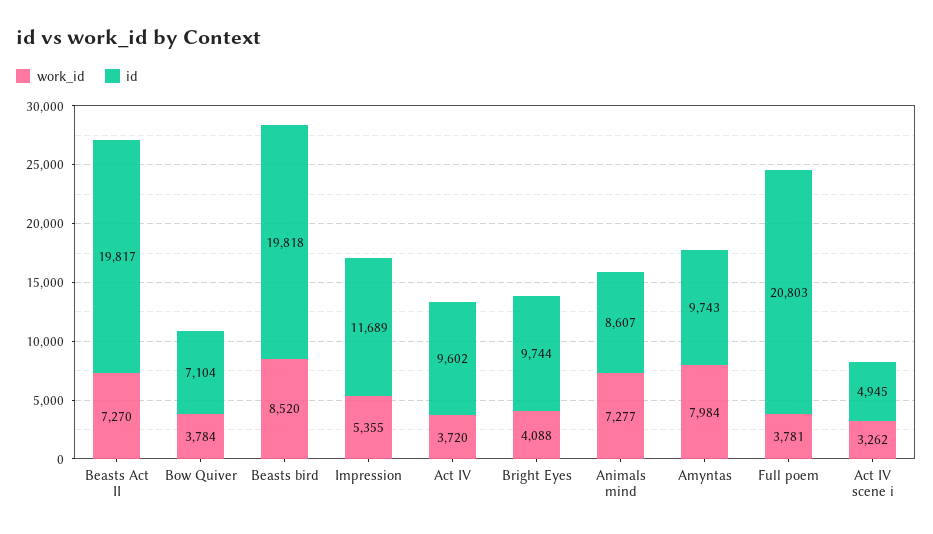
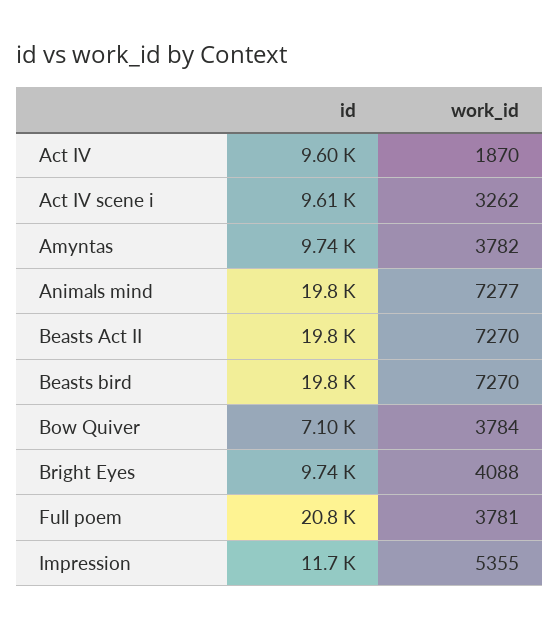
work_id, Beasts bird: 8520 -> 7270
work_id, Act IV: 3720 -> 1870
id, Animals mind: 8607 -> 19800
work_id, Amyntas: 7984 -> 3782
id, Act IV scene i: 4945 -> 9610

